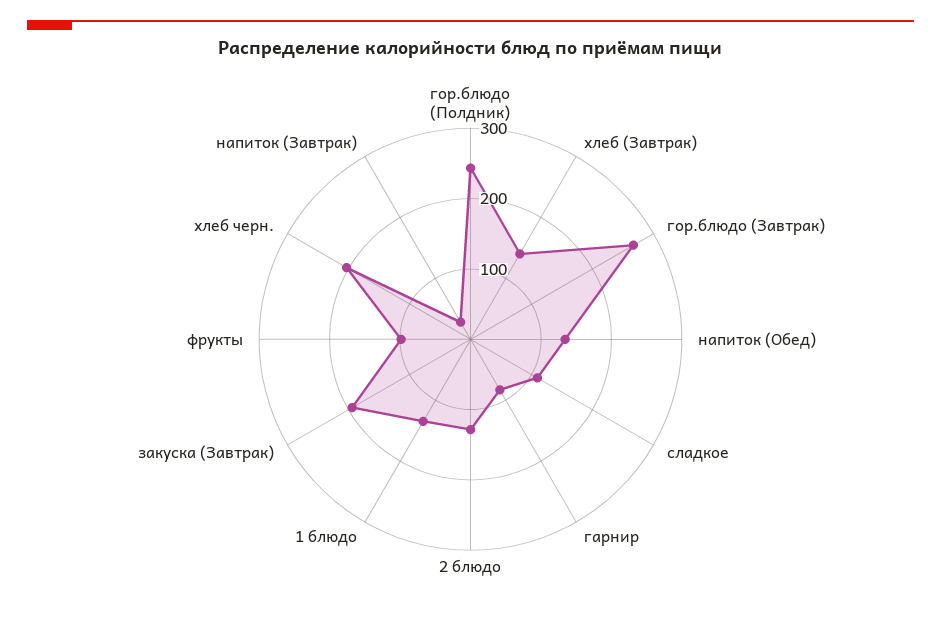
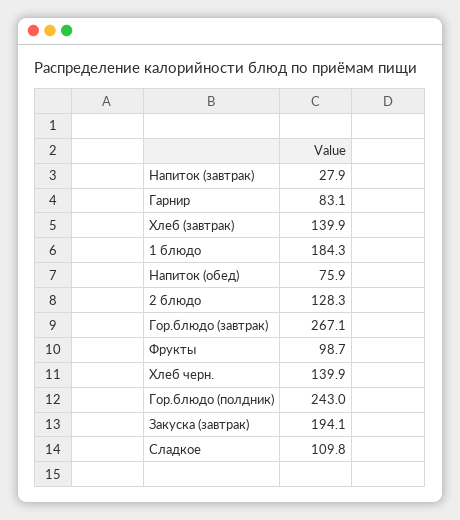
напиток (Обед): 140 -> 75.9
1 блюдо: 140 -> 184.3
хлеб черн.: 200 -> 139.9

